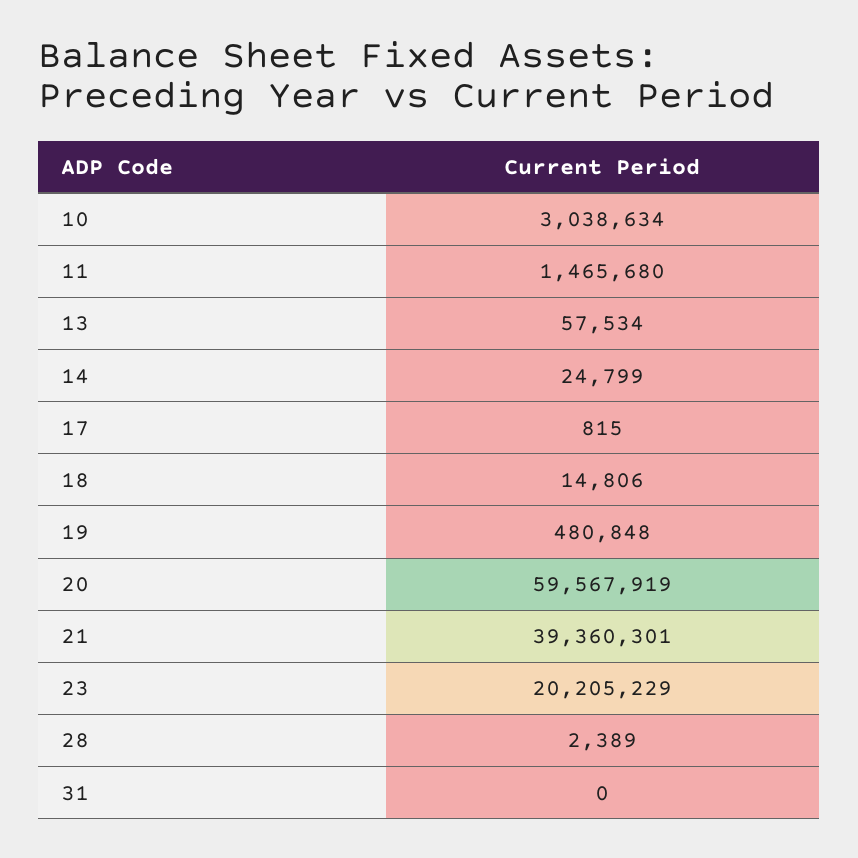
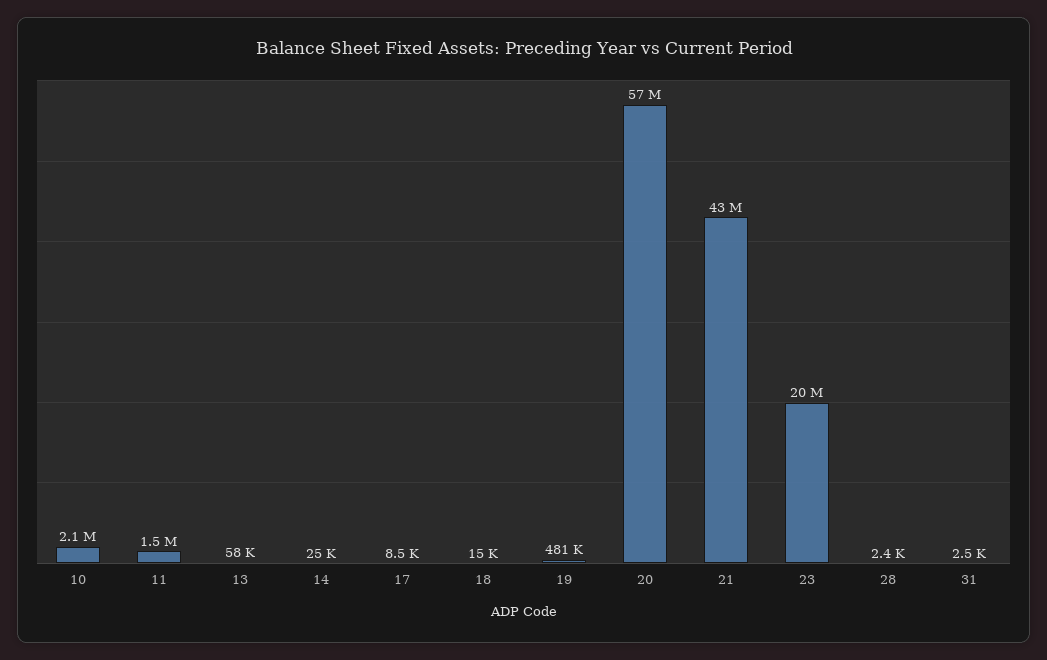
10: 3038634 -> 2100000
17: 815 -> 8500
20: 59567919 -> 57000000
21: 39360301 -> 43000000
31: 0 -> 2500

